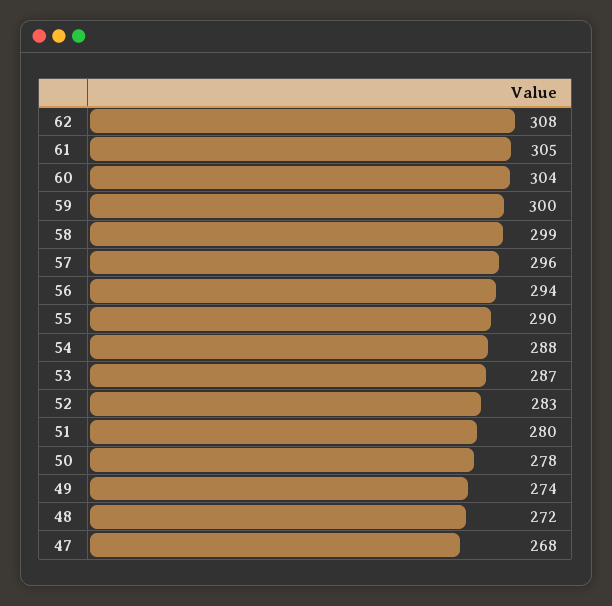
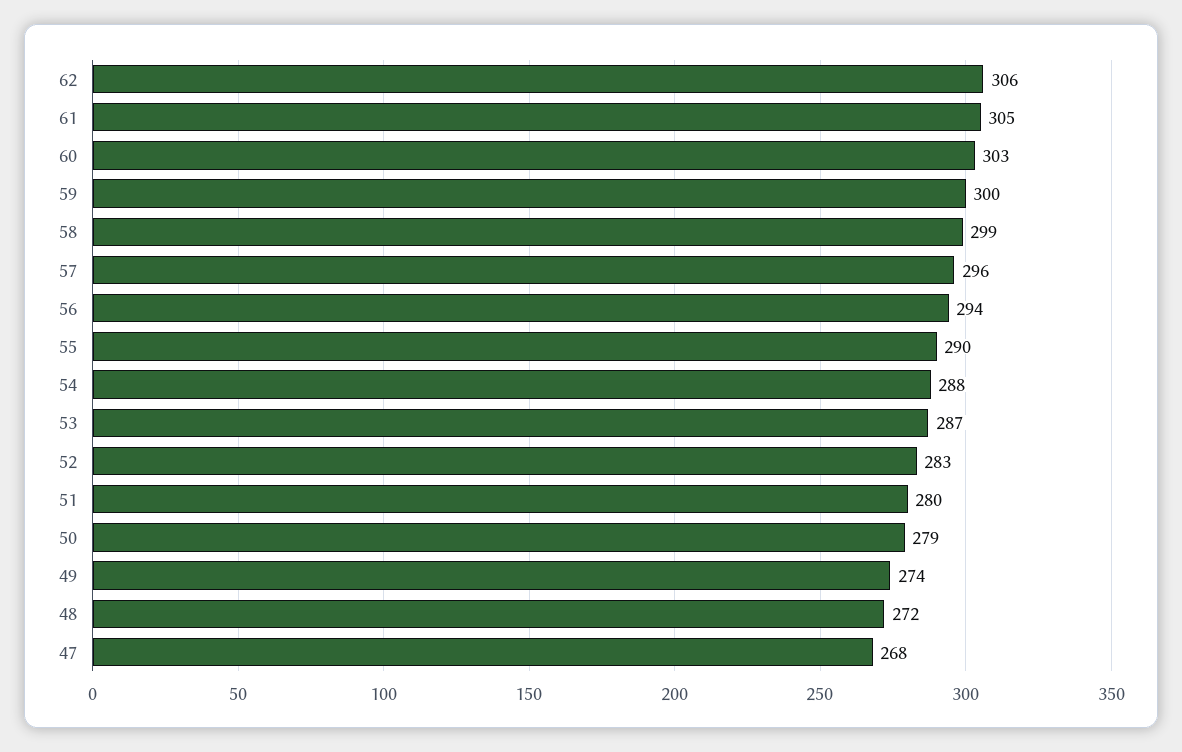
62: 308 -> 306
60: 304 -> 303
50: 278 -> 279

